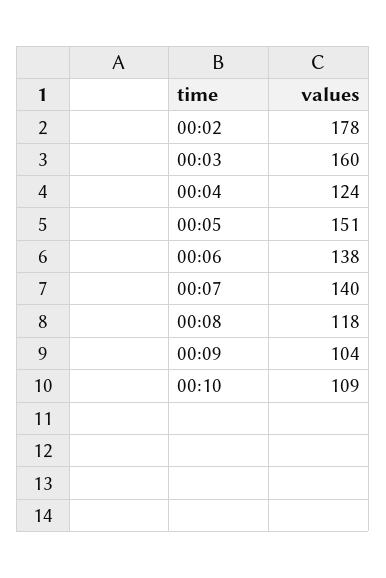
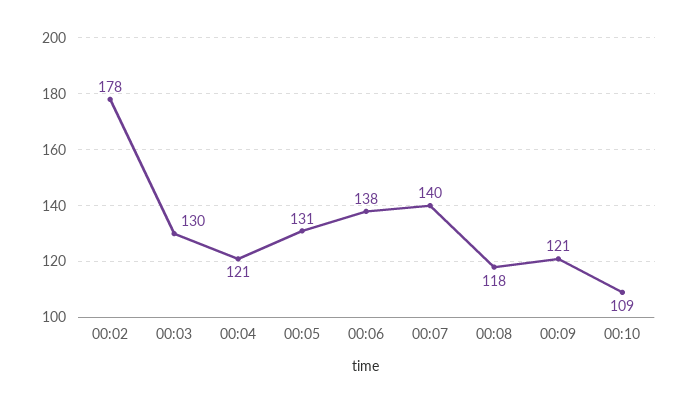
00:03: 160 -> 130
00:04: 124 -> 121
00:05: 151 -> 131
00:09: 104 -> 121

